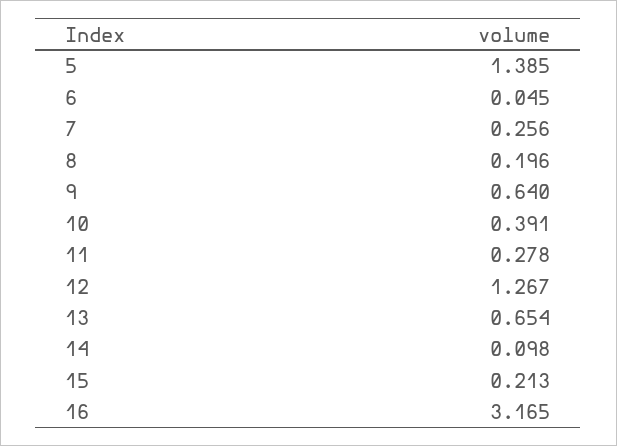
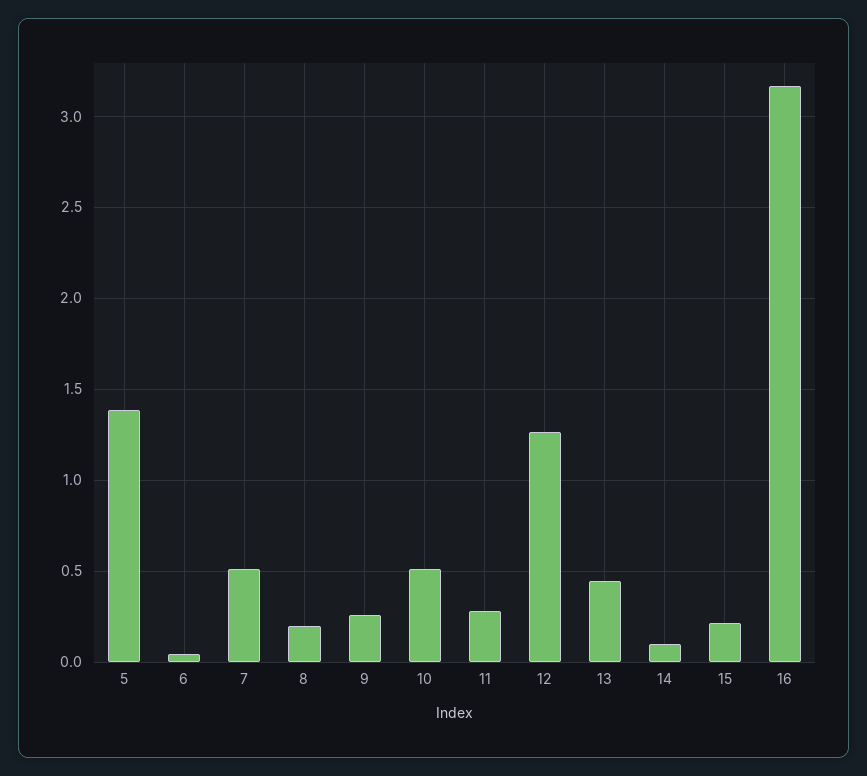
7: 0.256 -> 0.5
9: 0.64 -> 0.25
10: 0.391 -> 0.5
13: 0.654 -> 0.45

